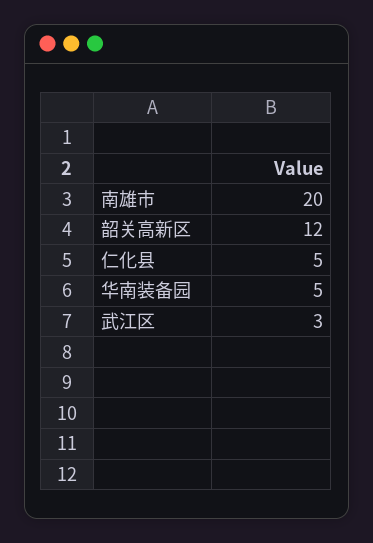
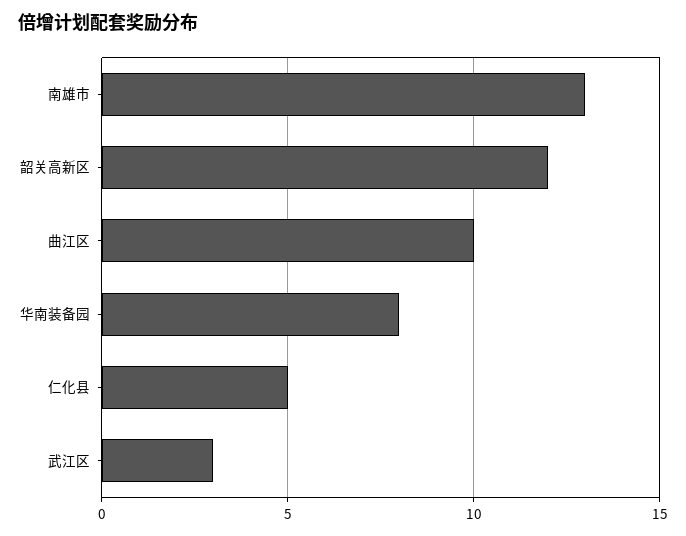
南雄市: 20 -> 13
华南装备园: 5 -> 8
曲江区: none -> 10

